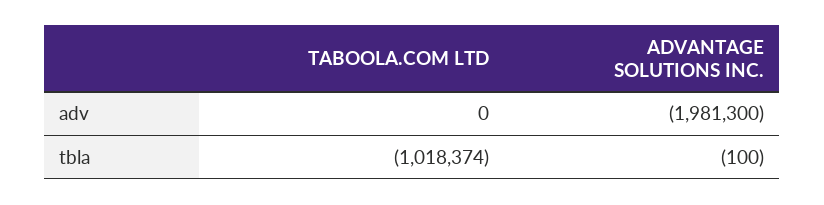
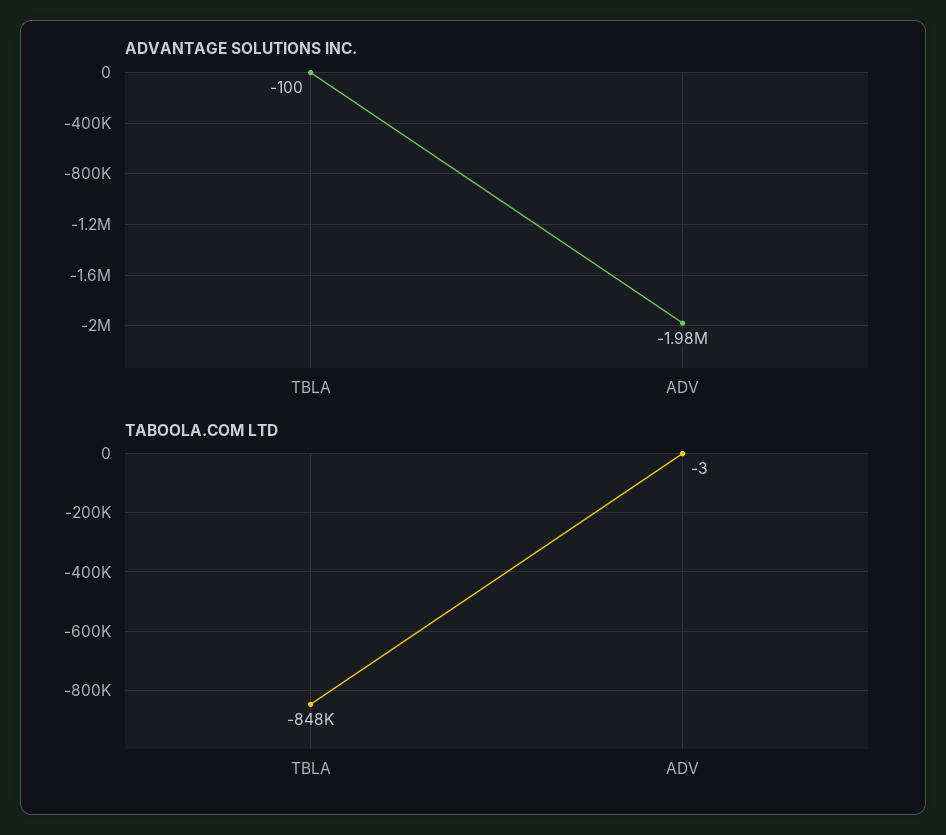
TABOOLA.COM LTD, adv: 0 -> -3
TABOOLA.COM LTD, tbla: -1018374 -> -848000

